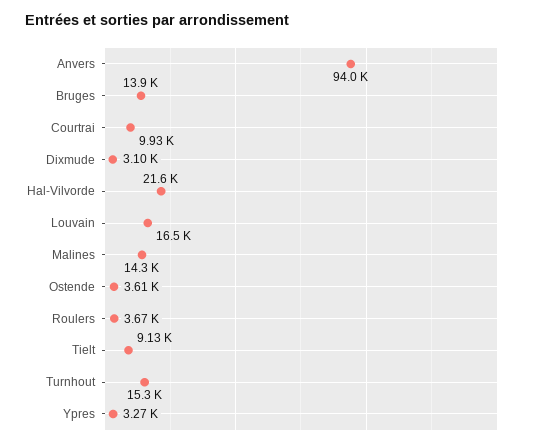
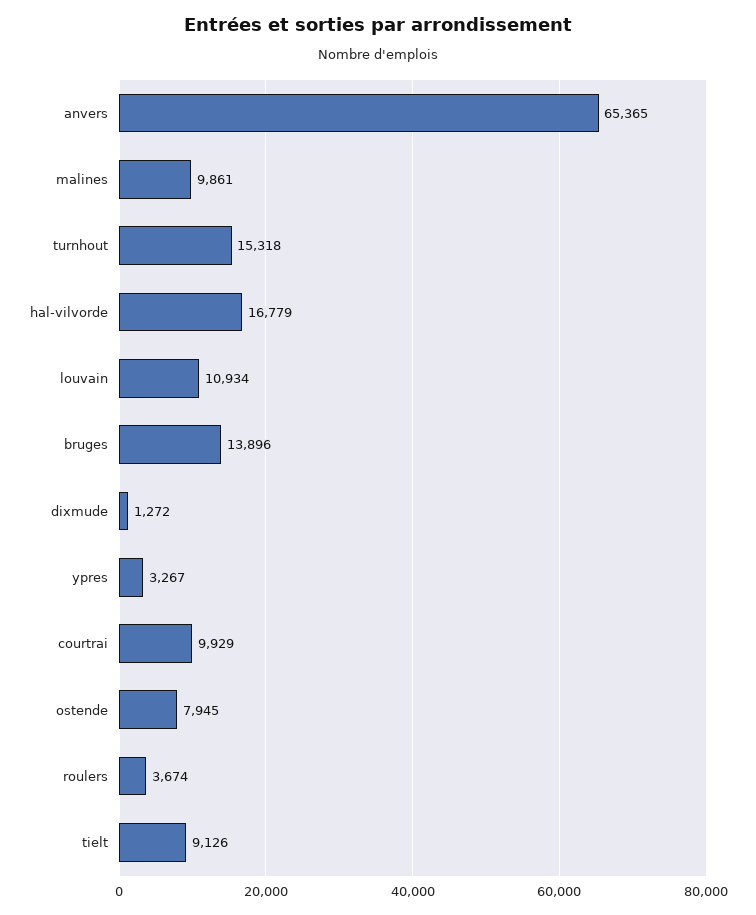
Anvers: 94000 -> 65365
Dixmude: 3100 -> 1272
Hal-Vilvorde: 21600 -> 16779
Louvain: 16500 -> 10934
Malines: 14300 -> 9861
Ostende: 3610 -> 7945

